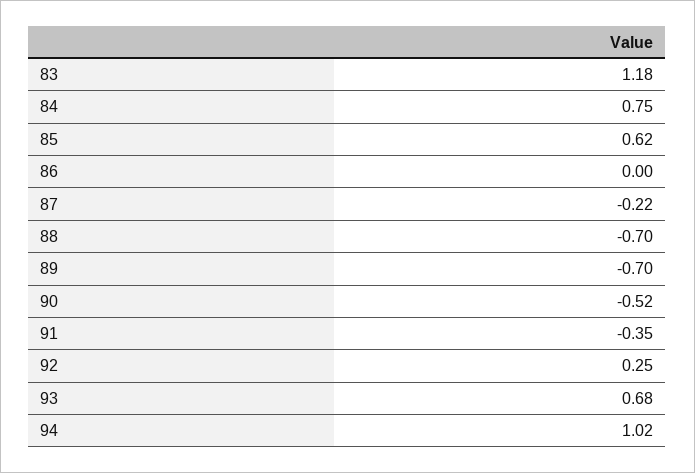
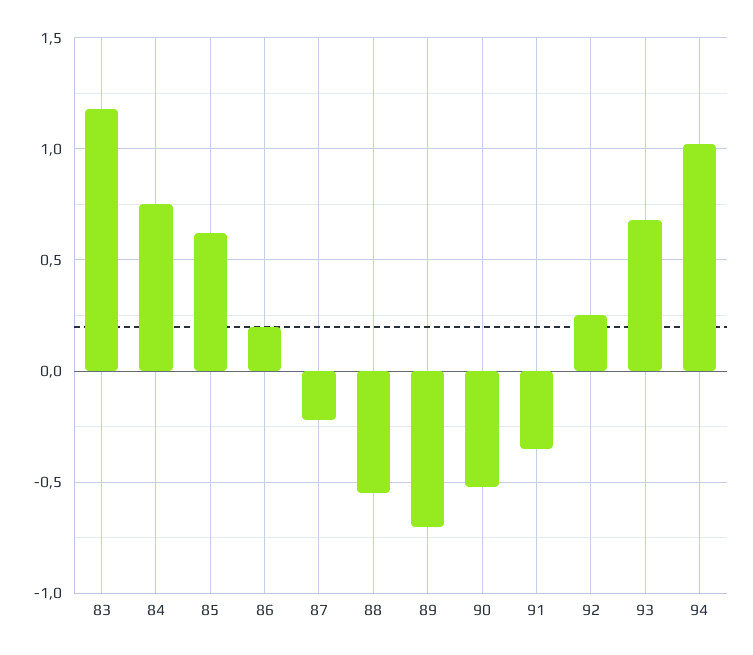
86: 0 -> 0.2
88: -0.7 -> -0.55

